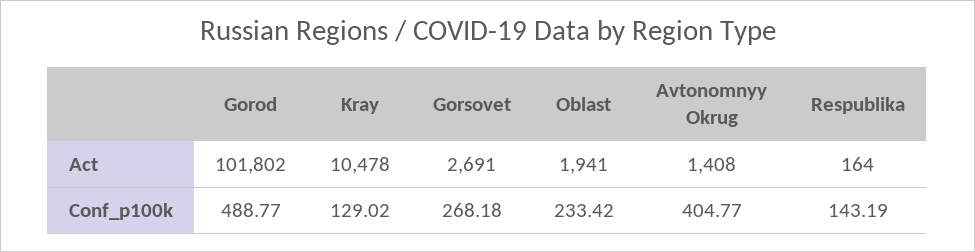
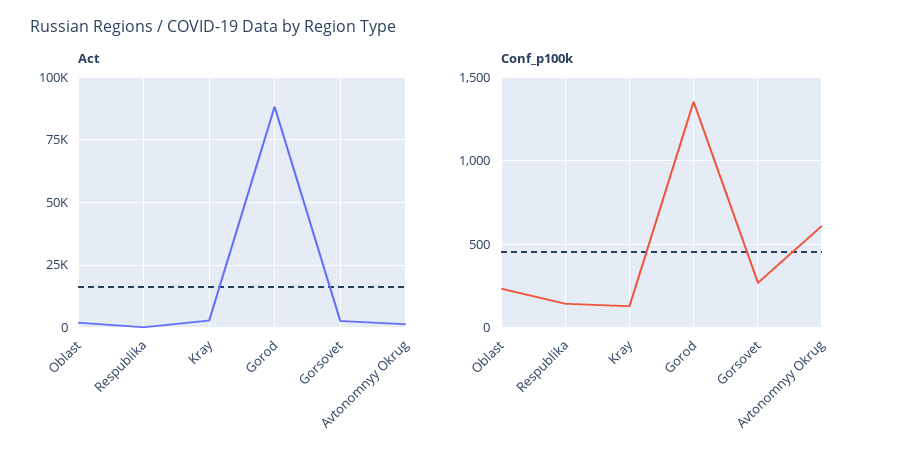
Act, Gorod: 101802 -> 87500
Act, Kray: 10478 -> 2500
Conf_p100k, Gorod: 488.77 -> 1350
Conf_p100k, Avtonomnyy Okrug: 404.77 -> 600

